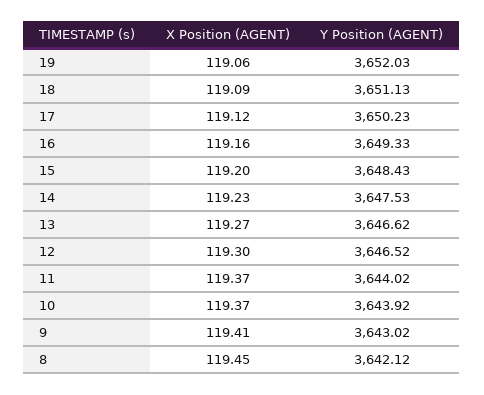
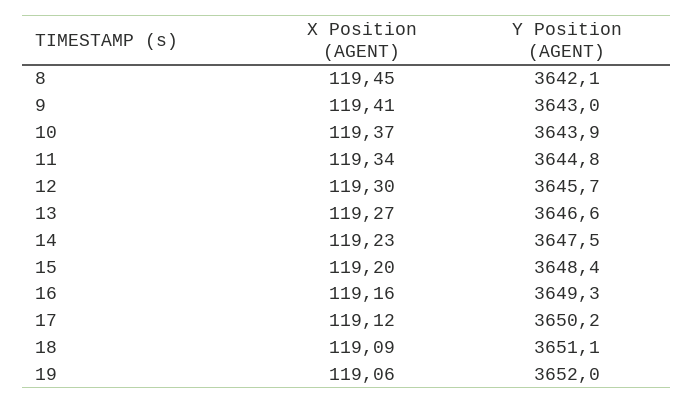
Y Position (AGENT), 12: 3646.52 -> 3645.7
X Position (AGENT), 11: 119.37 -> 119.34
Y Position (AGENT), 11: 3644.02 -> 3644.8

